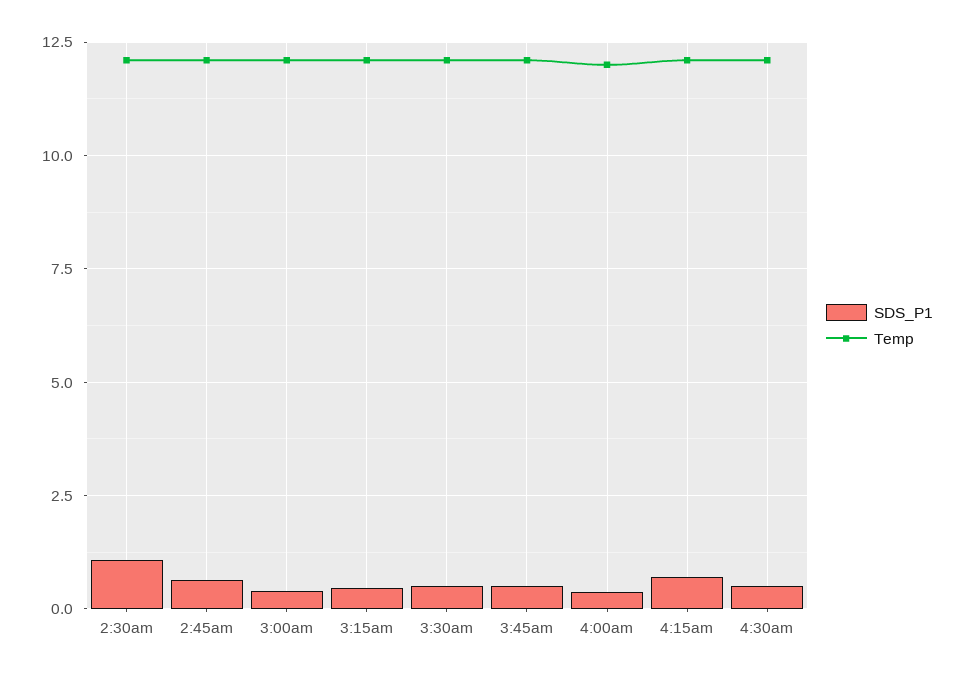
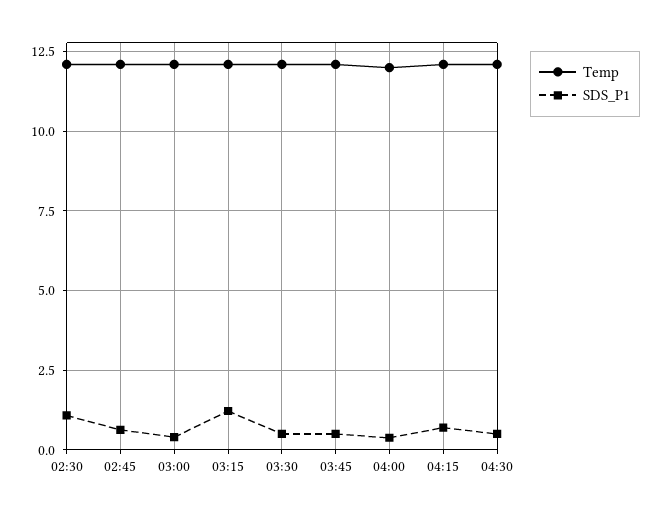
SDS_P1, 3:15am: 0.5 -> 1.25

